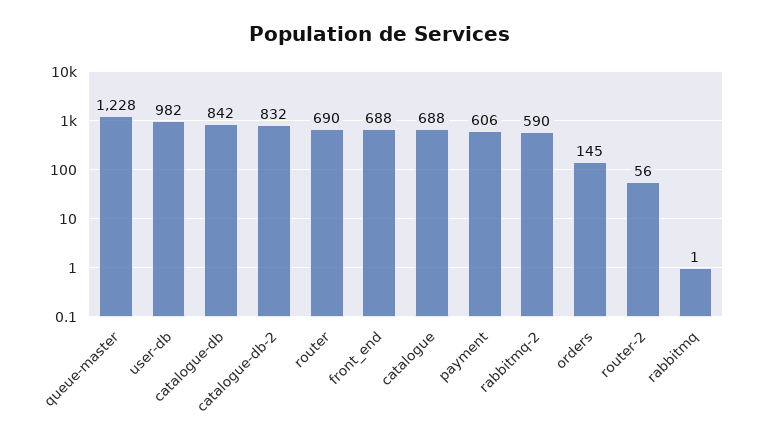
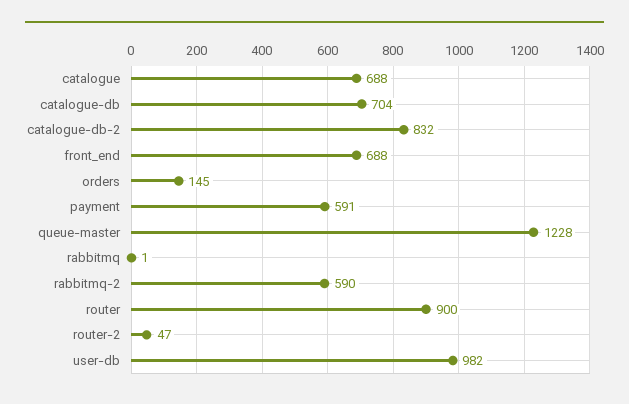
catalogue-db: 842 -> 704
router: 690 -> 900
payment: 606 -> 591
router-2: 56 -> 47

